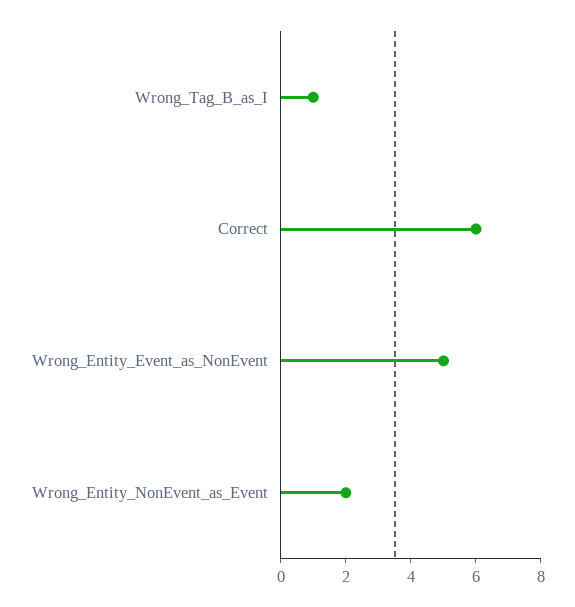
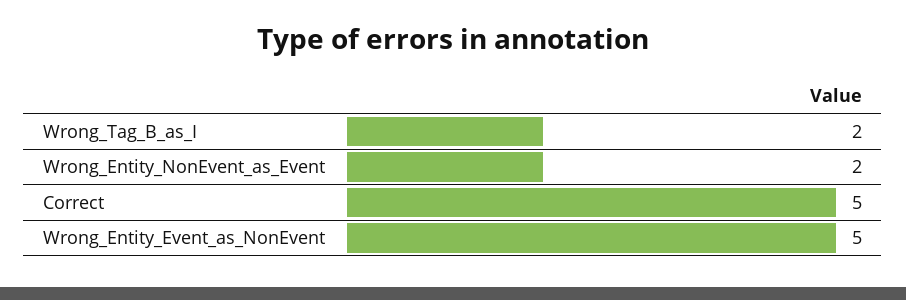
Wrong_Tag_B_as_I: 1 -> 2
Correct: 6 -> 5

